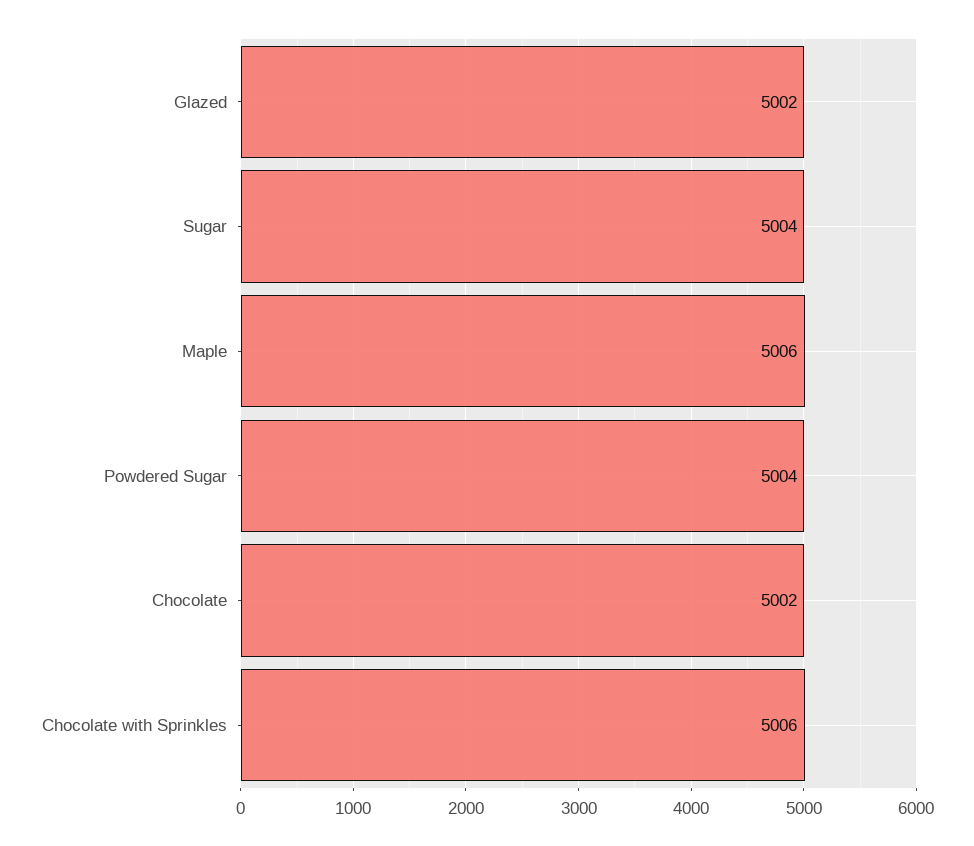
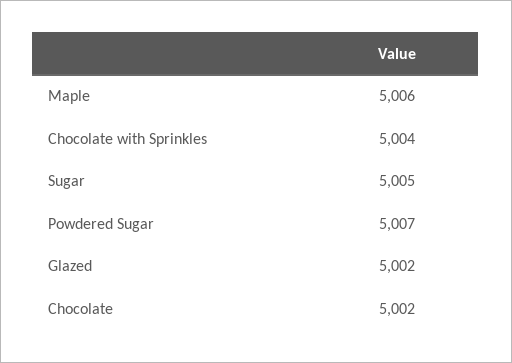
Sugar: 5004 -> 5005
Powdered Sugar: 5004 -> 5007
Chocolate with Sprinkles: 5006 -> 5004

